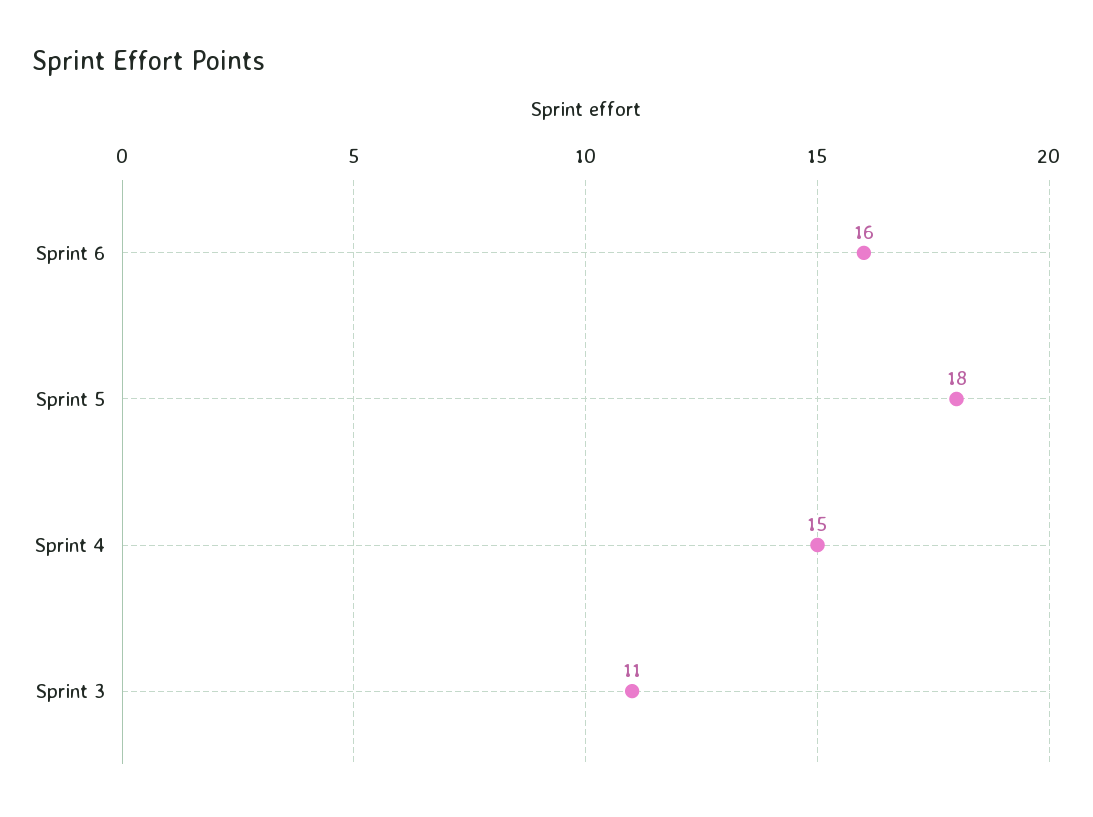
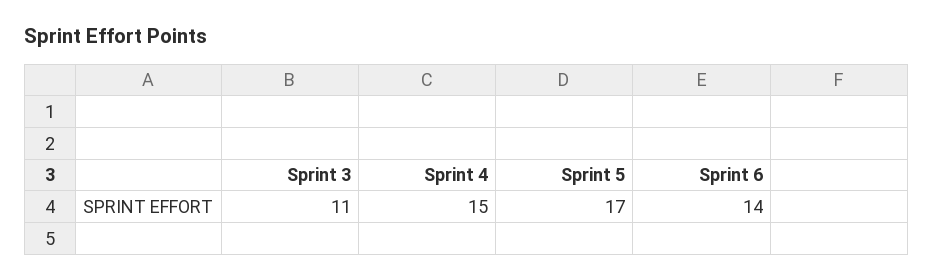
Sprint 6: 16 -> 14
Sprint 5: 18 -> 17

